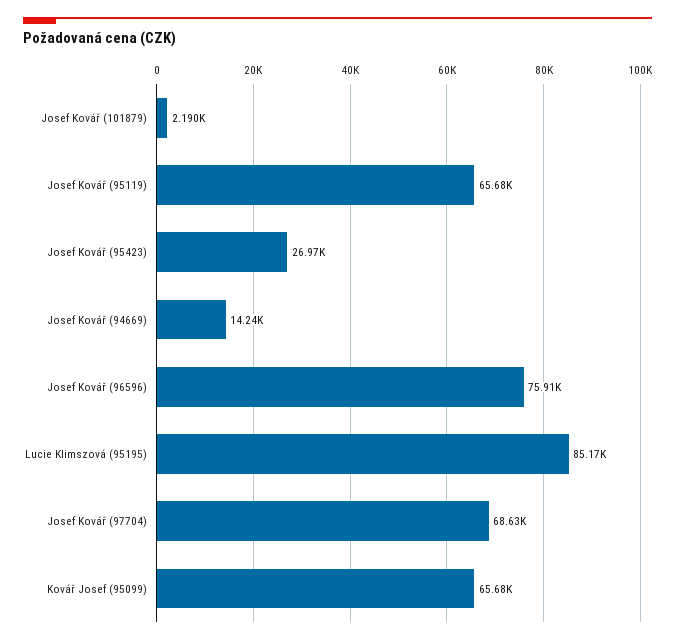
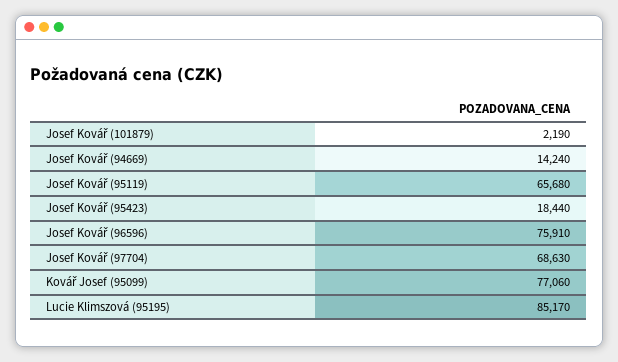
Josef Kovář (95423): 26970 -> 18440
Kovář Josef (95099): 65680 -> 77060

